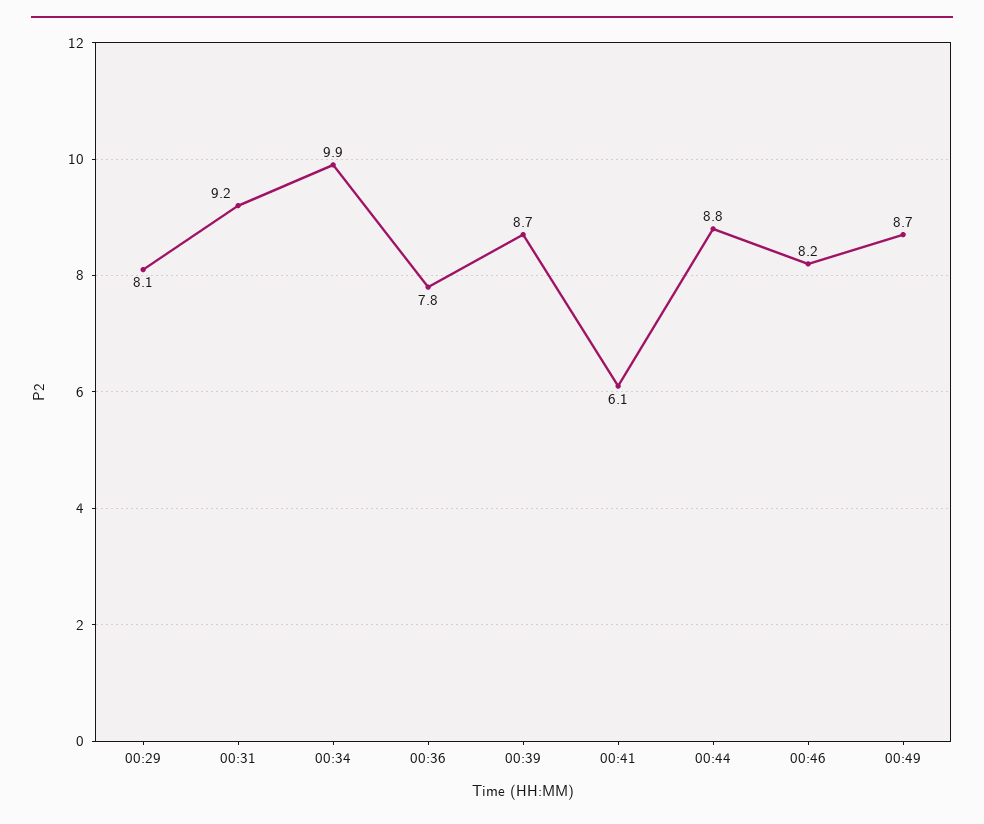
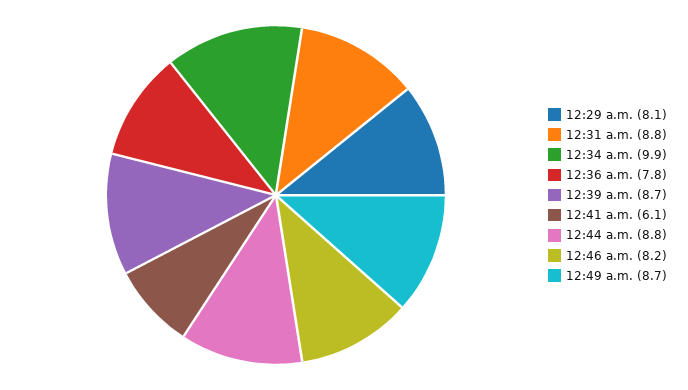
00:31: 9.2 -> 8.8

